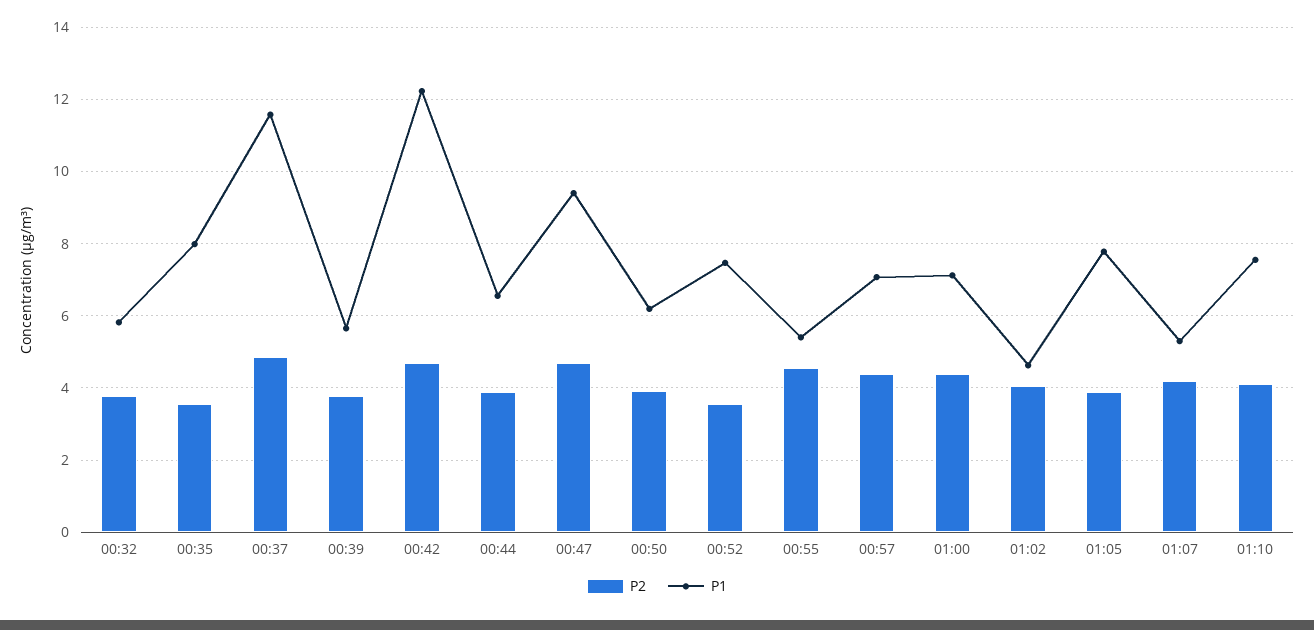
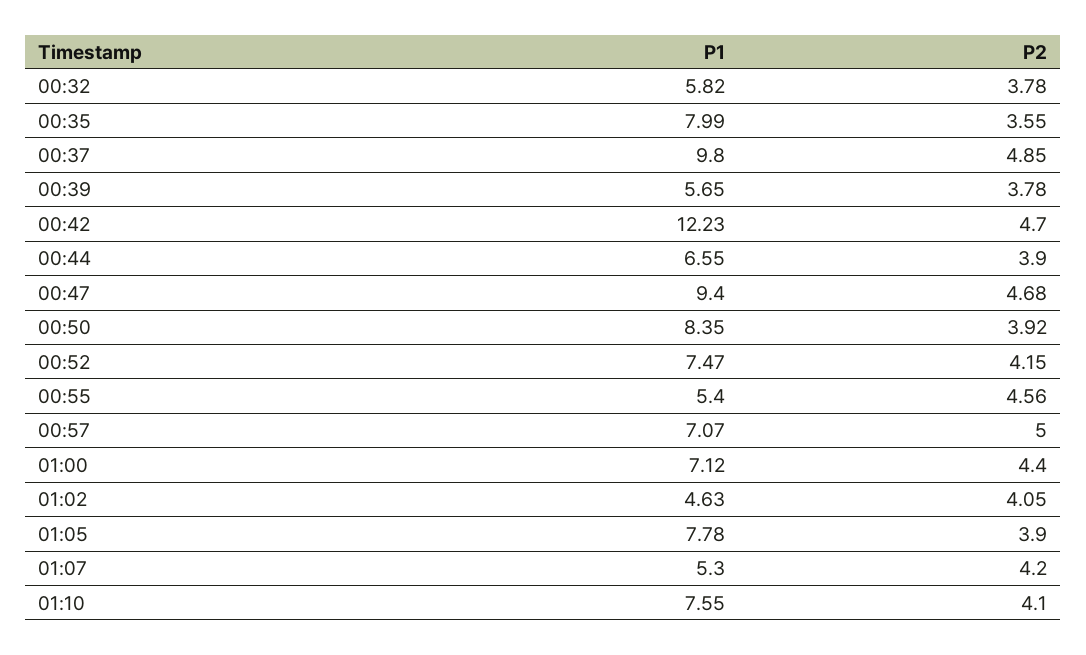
P1, 00:37: 11.6 -> 9.8
P1, 00:50: 6.2 -> 8.35
P2, 00:52: 3.6 -> 4.15
P2, 00:57: 4.4 -> 5

